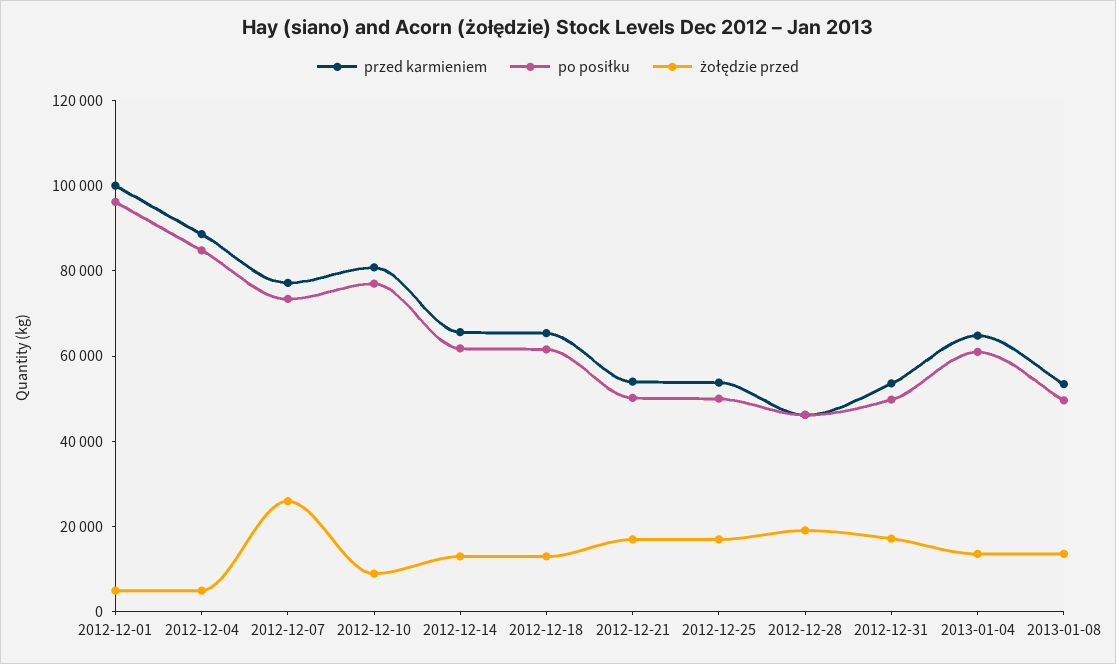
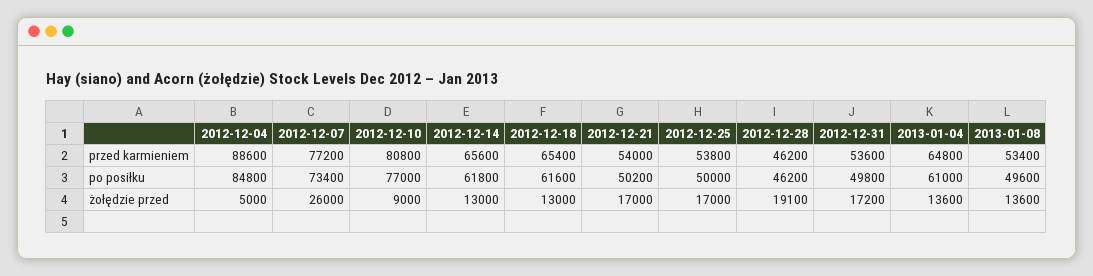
przed karmieniem, 2012-12-01: 100000 -> none
po posiłku, 2012-12-01: 95000 -> none
żołędzie przed, 2012-12-01: 5000 -> none

